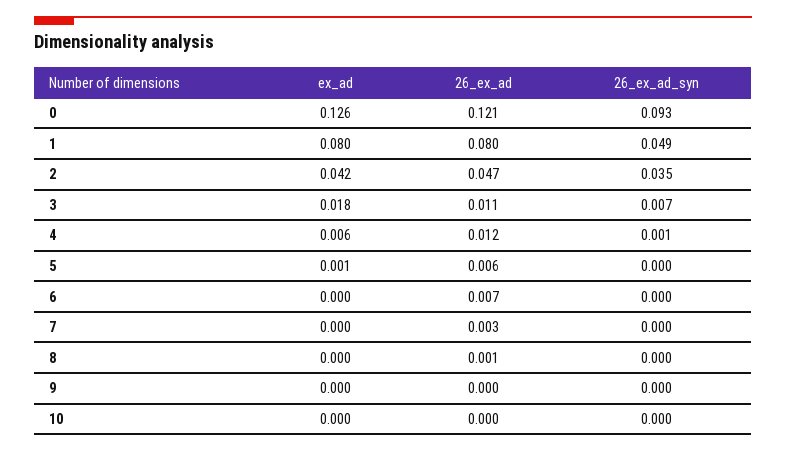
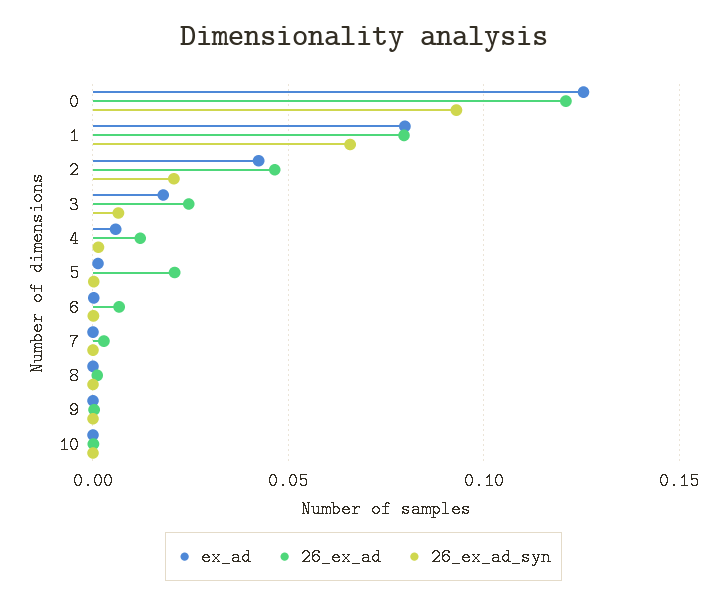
26_ex_ad_syn, 1: 0.049 -> 0.065
26_ex_ad_syn, 2: 0.035 -> 0.02
26_ex_ad, 3: 0.011 -> 0.025
26_ex_ad, 5: 0.006 -> 0.02

